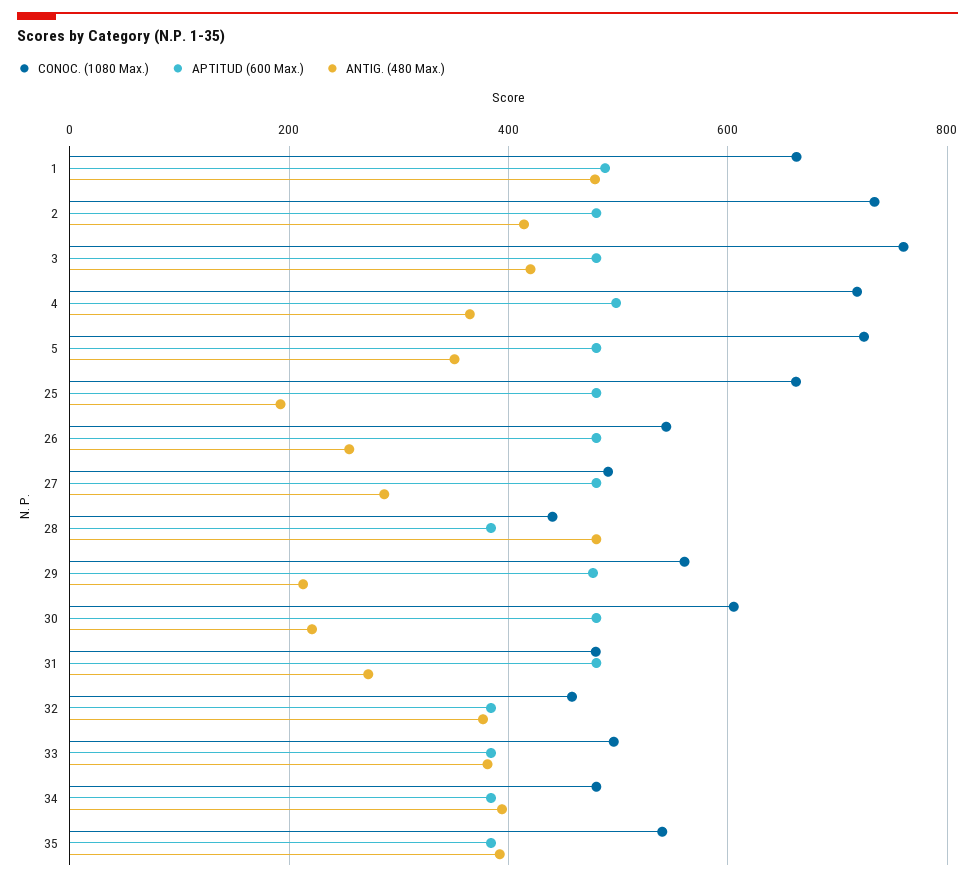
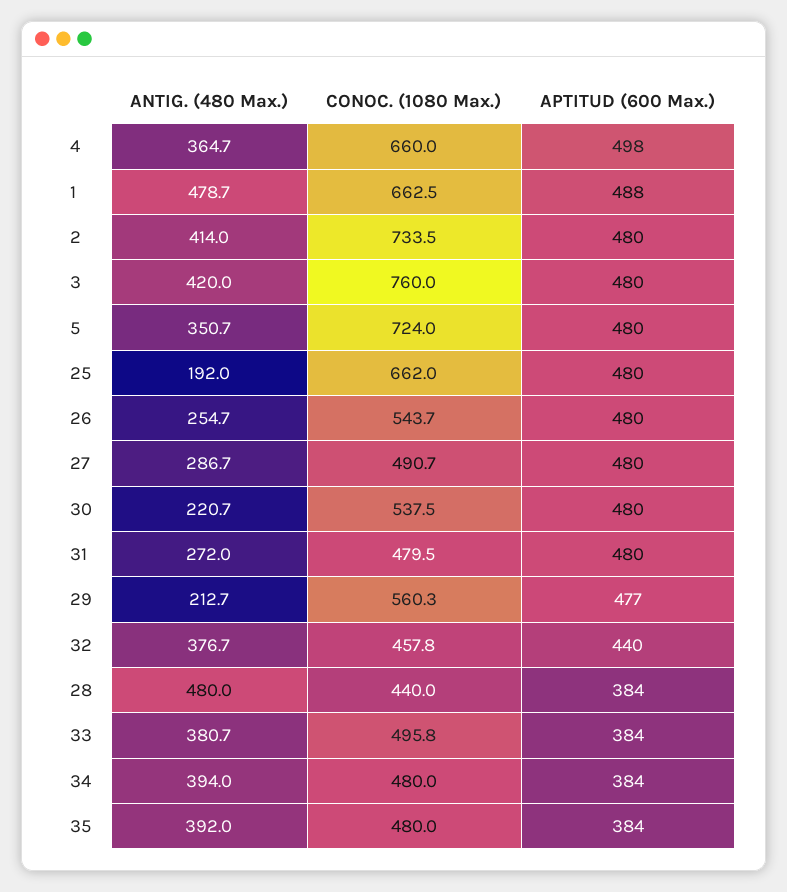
CONOC. (1080 Max.), 4: 720 -> 660
CONOC. (1080 Max.), 30: 600 -> 537.5
APTITUD (600 Max.), 32: 380 -> 440
CONOC. (1080 Max.), 35: 540 -> 480

